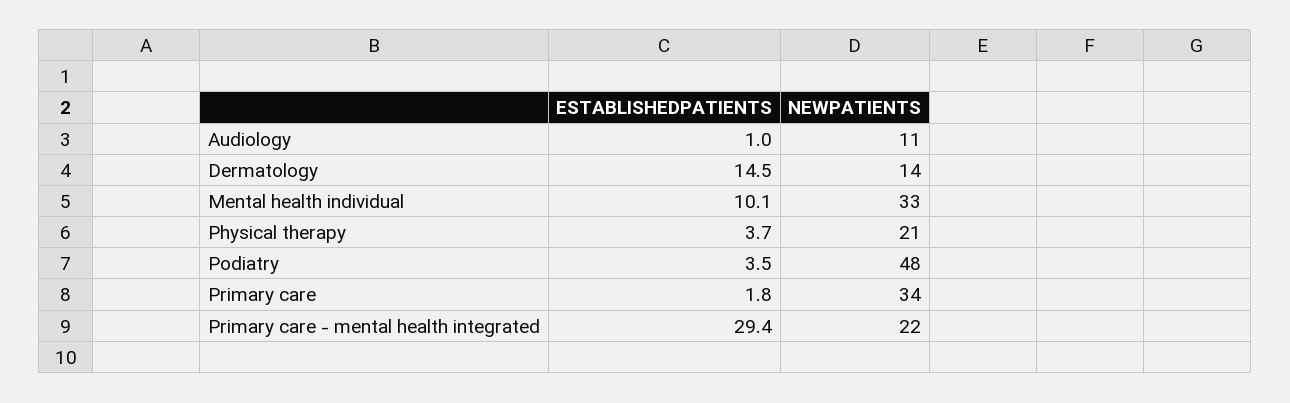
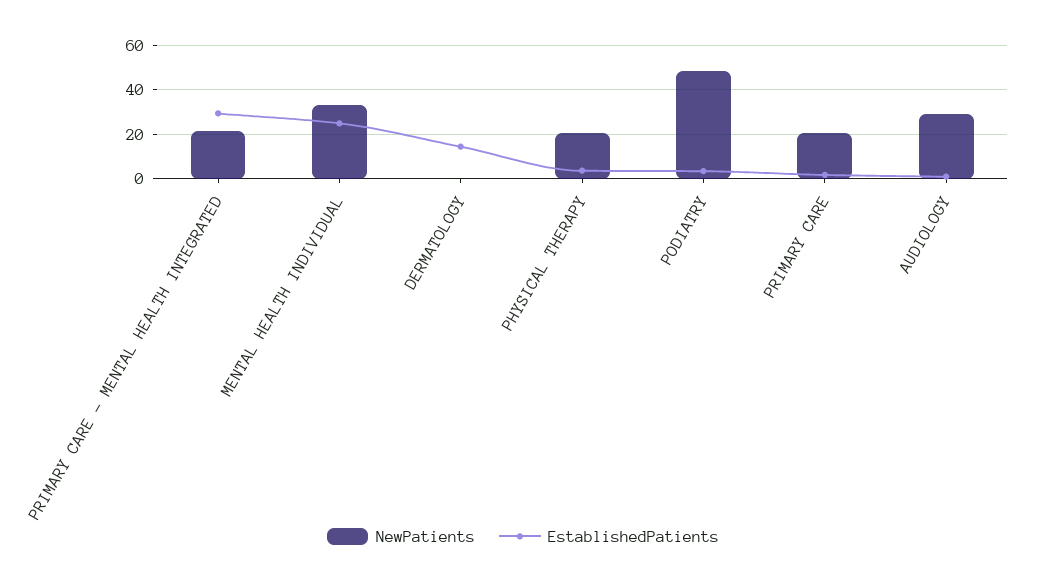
NEWPATIENTS, Audiology: 11 -> 30
NEWPATIENTS, Dermatology: 14 -> 0
ESTABLISHEDPATIENTS, Mental health individual: 10.1 -> 25
NEWPATIENTS, Primary care: 34 -> 20

